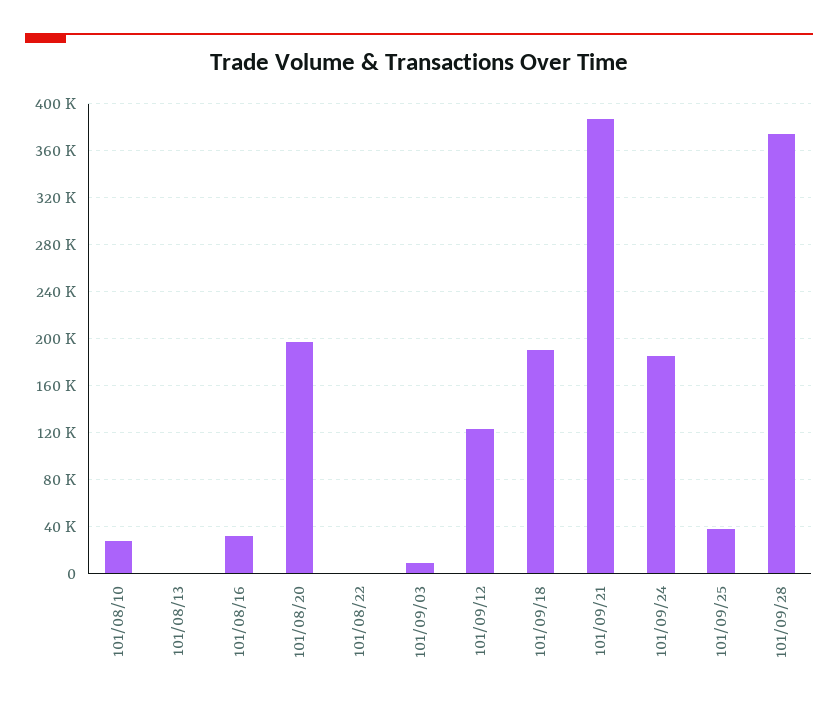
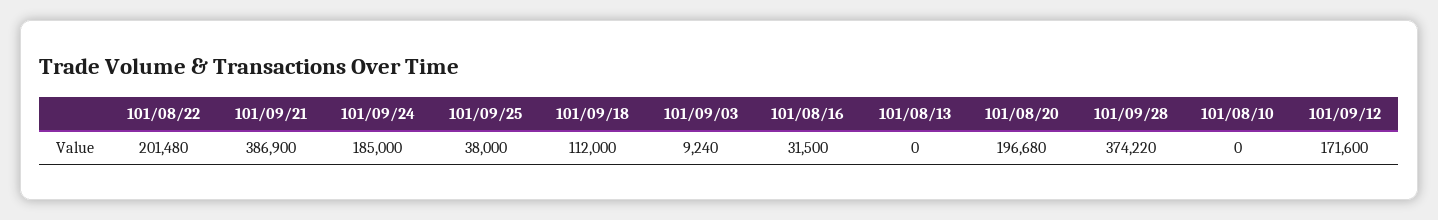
101/08/10: 30000 -> 0
101/08/22: 0 -> 201480
101/09/12: 120000 -> 171600
101/09/18: 190000 -> 112000

